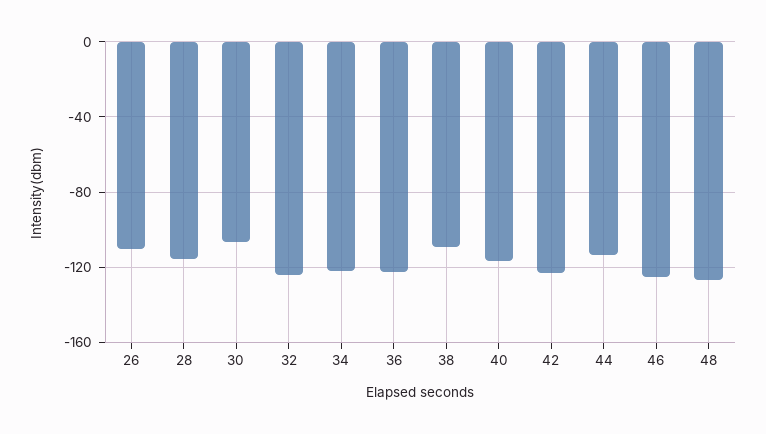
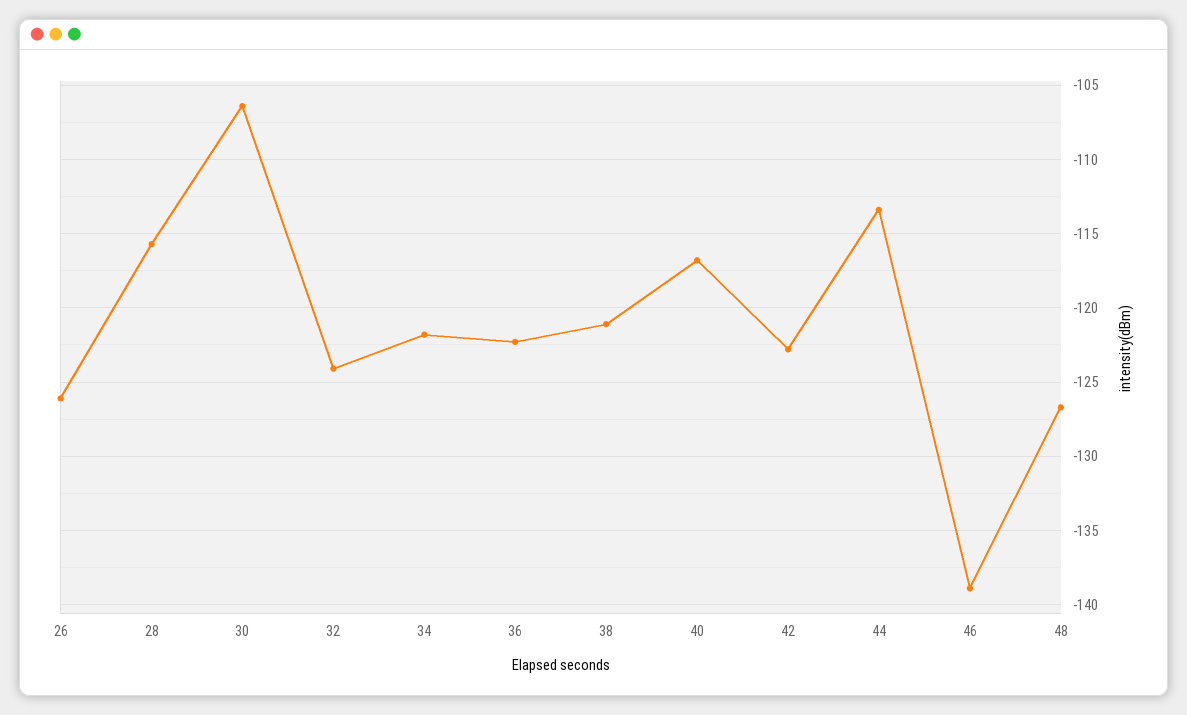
26: -110 -> -126
38: -110 -> -121
46: -125 -> -139

